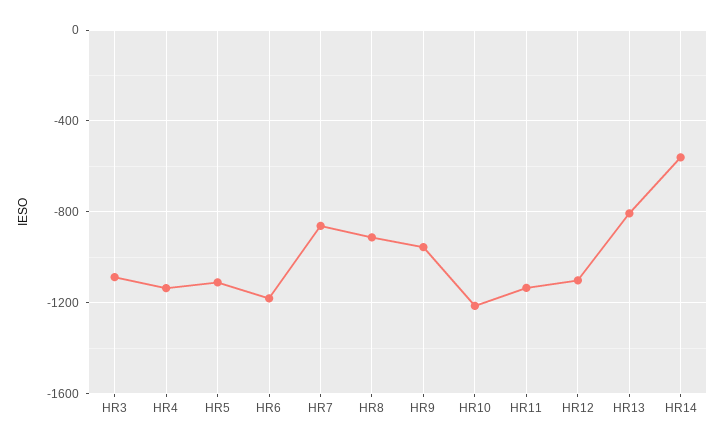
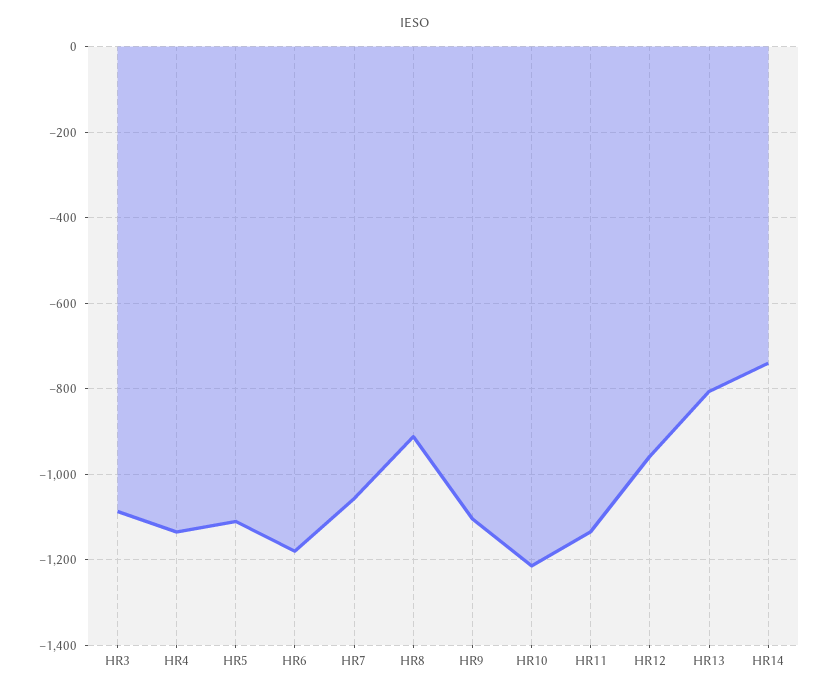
HR7: -850 -> -1060
HR9: -950 -> -1100
HR12: -1100 -> -960
HR14: -550 -> -740

